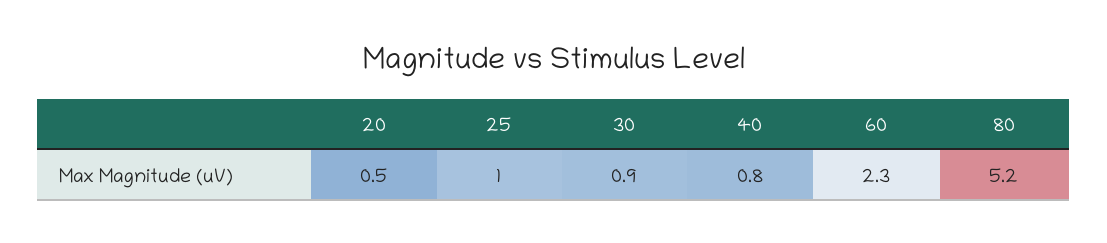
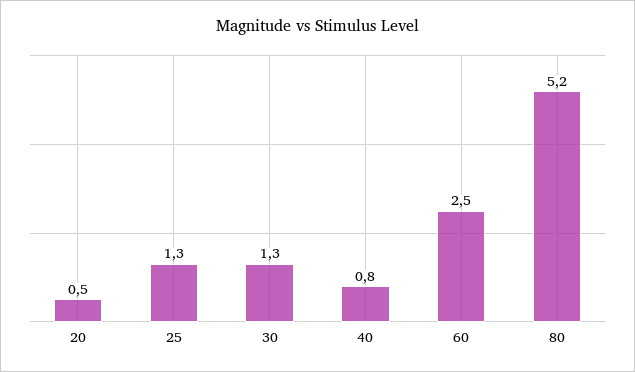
25: 1 -> 1.3
30: 0.9 -> 1.3
60: 2.3 -> 2.5

